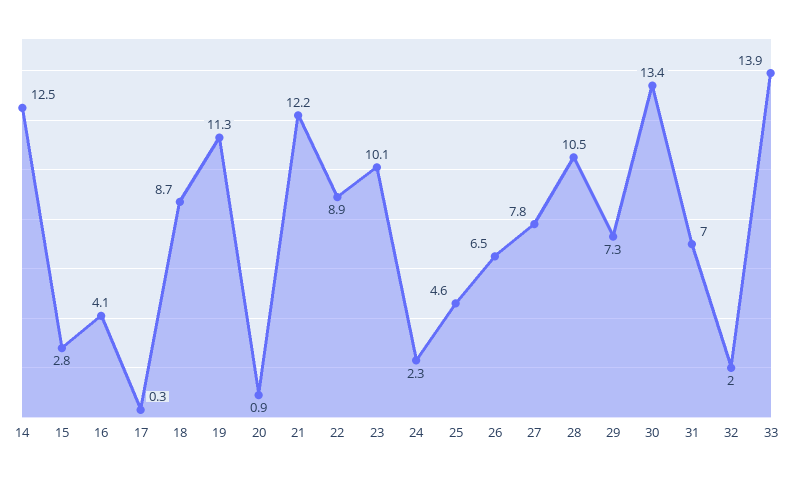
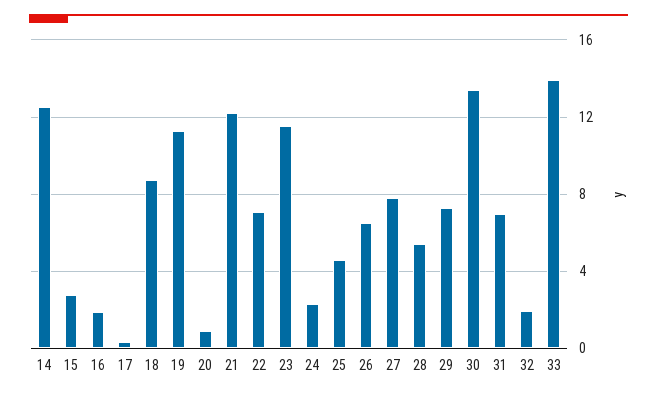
16: 4.1 -> 2
22: 8.9 -> 7
23: 10.1 -> 11.5
28: 10.5 -> 5.5

